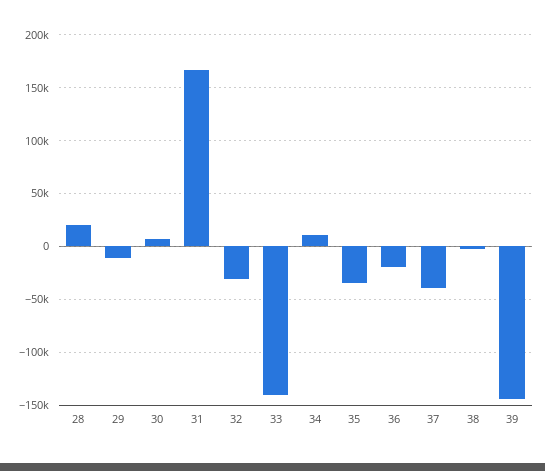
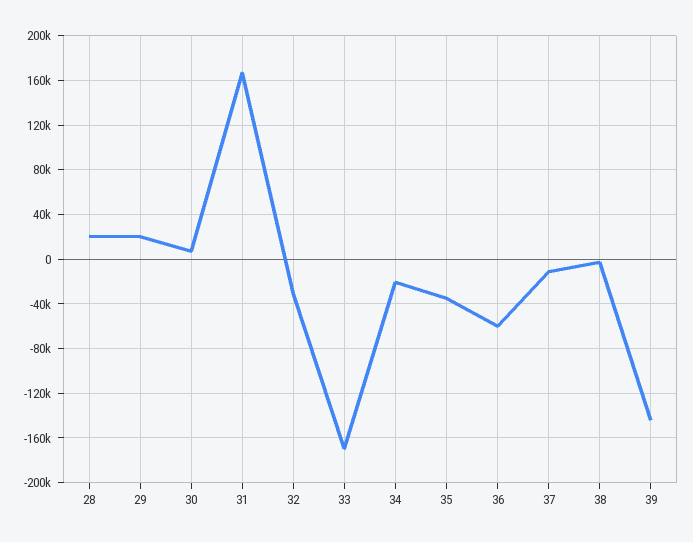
29: -10000 -> 20000
33: -140000 -> -170000
34: 10000 -> -20000
36: -20000 -> -60000
37: -40000 -> -10000

